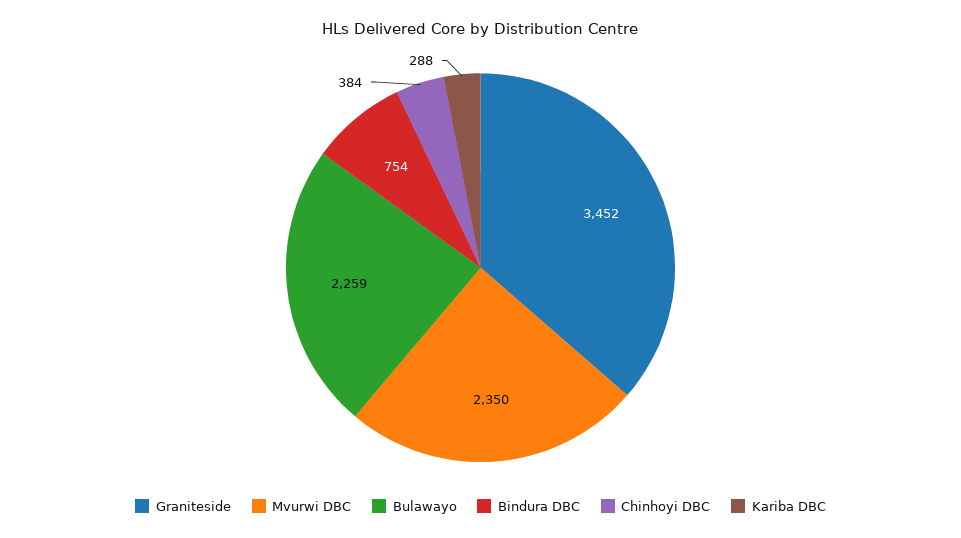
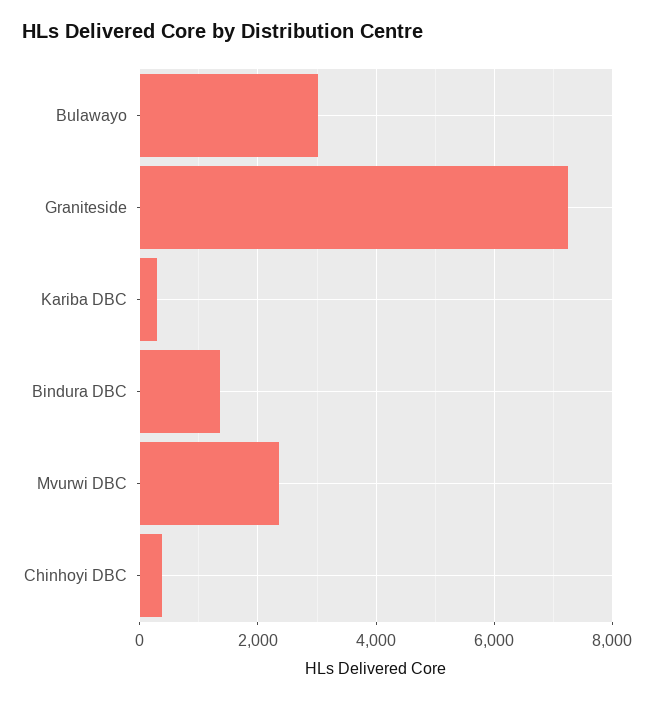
Graniteside: 3452 -> 7200
Bulawayo: 2259 -> 3000
Bindura DBC: 754 -> 1400

